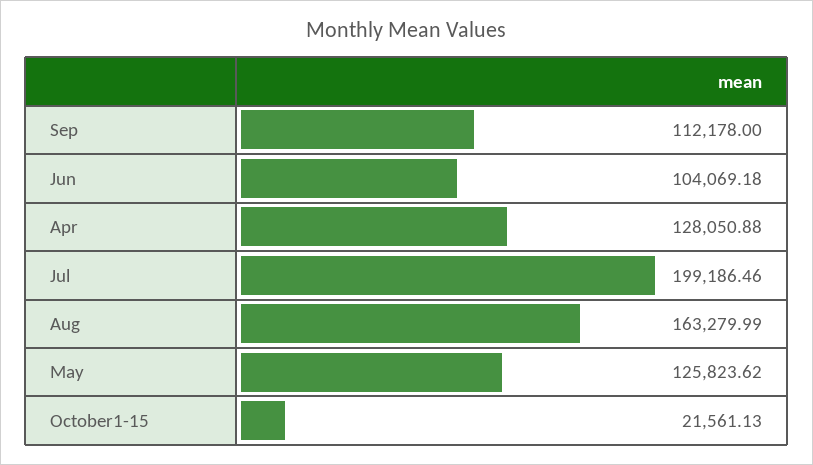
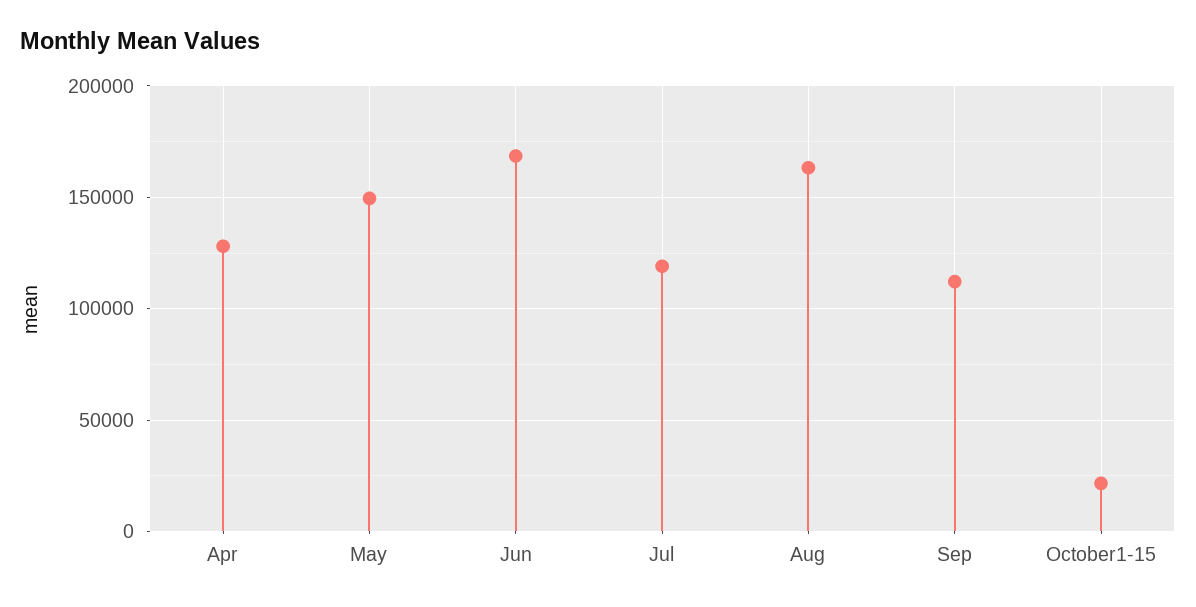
Jun: 104069.18 -> 170000
Jul: 199186.46 -> 120000
May: 125823.62 -> 150000

